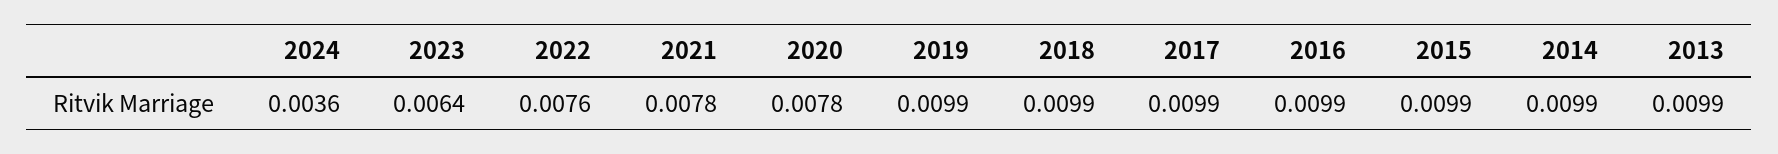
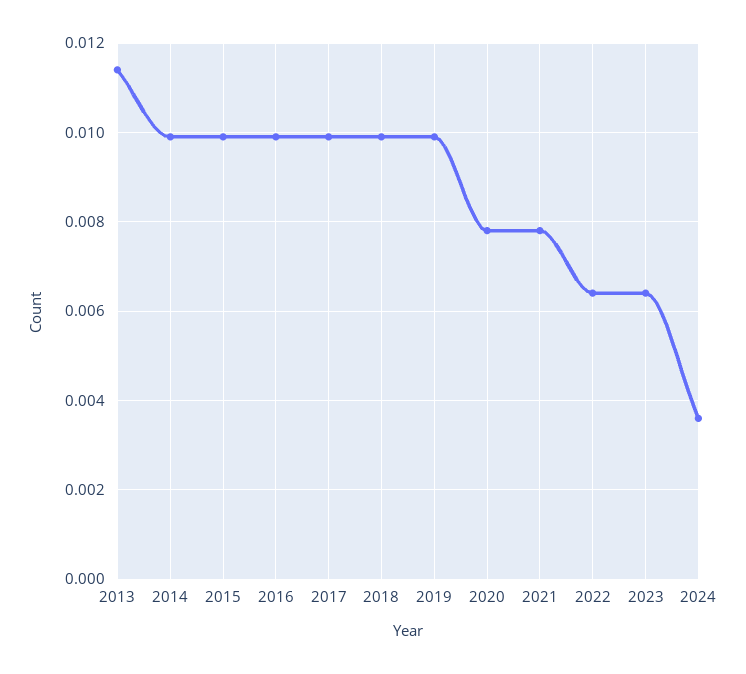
2022: 0.0076 -> 0.0065
2013: 0.0099 -> 0.0115

